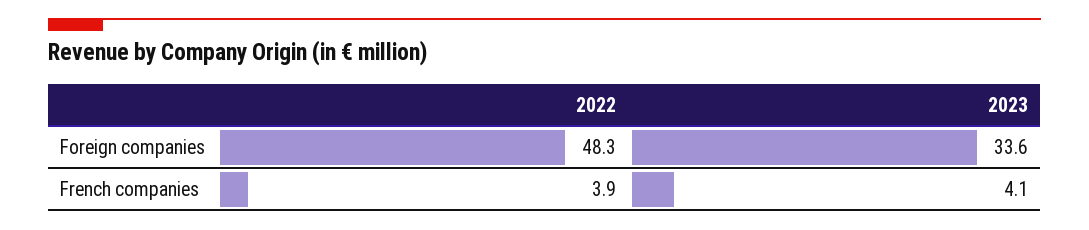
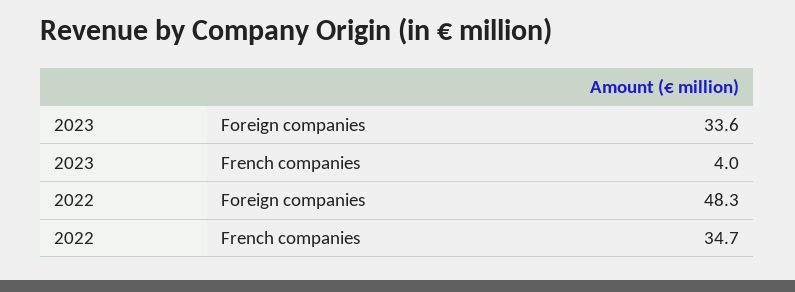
2022, French companies: 3.9 -> 34.7
2023, French companies: 4.1 -> 4

